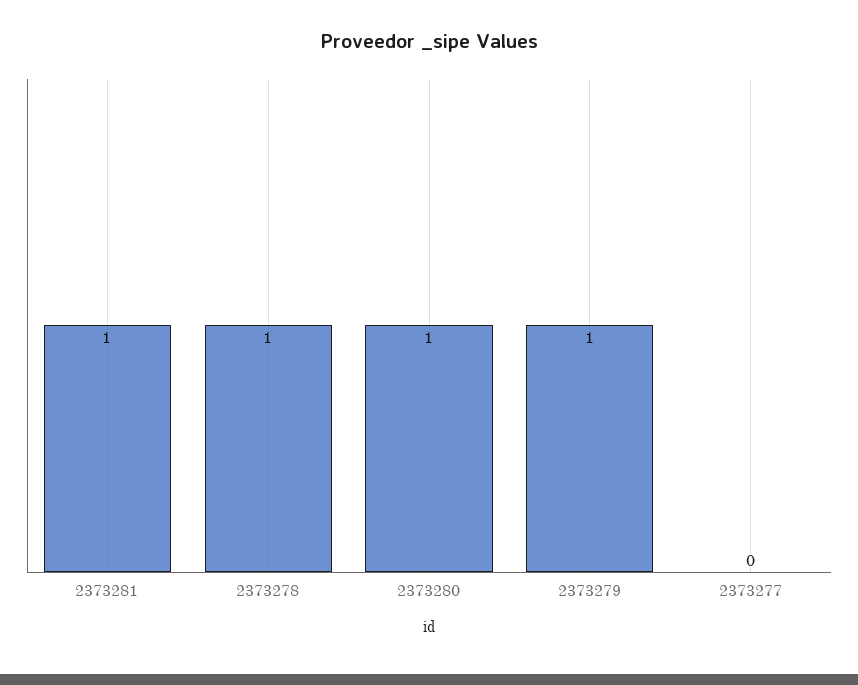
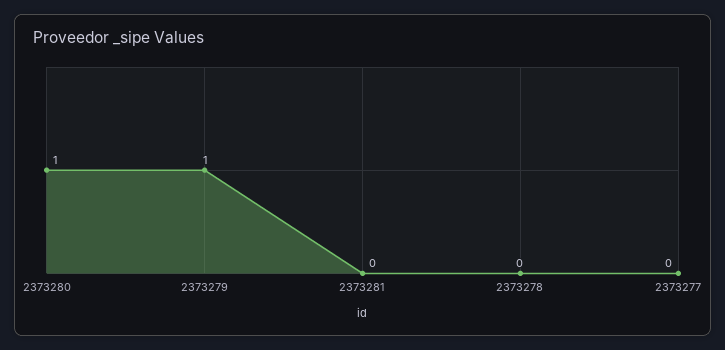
2373281: 1 -> 0
2373278: 1 -> 0

